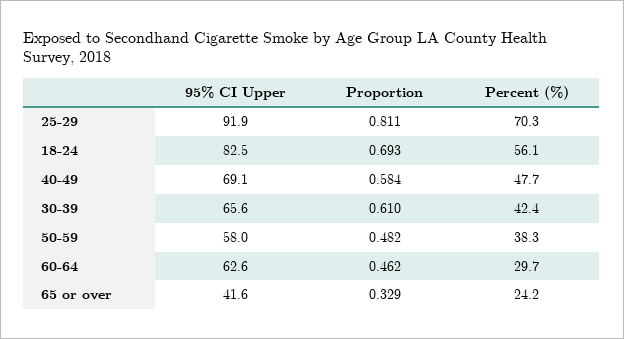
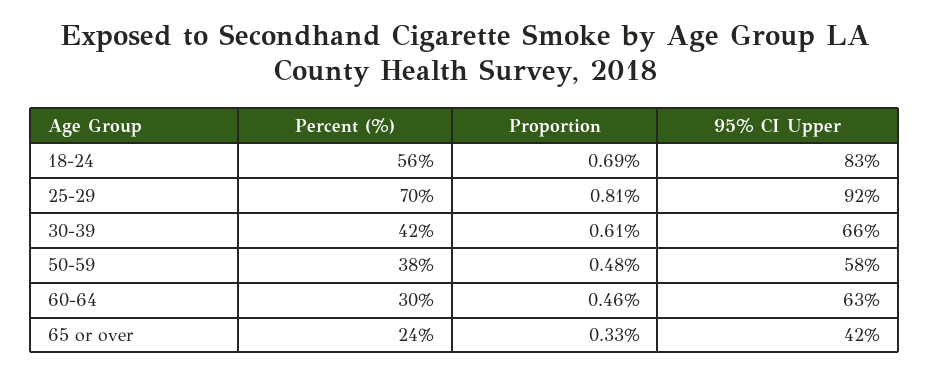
95% CI Upper, 40-49: 69.1 -> none
Proportion, 40-49: 0.584 -> none
Percent (%), 40-49: 47.7 -> none

